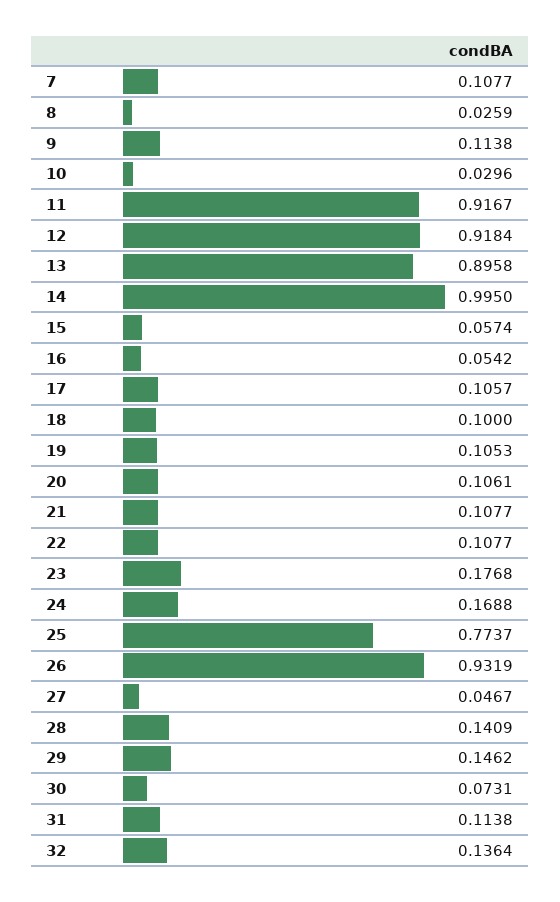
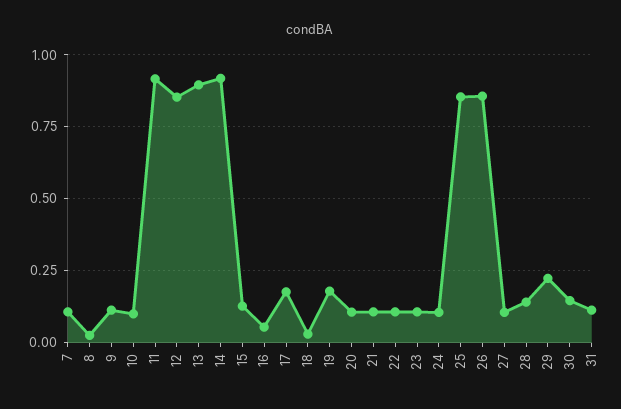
10: 0.0296 -> 0.1
12: 0.9184 -> 0.85
14: 0.995 -> 0.925
15: 0.0574 -> 0.125
17: 0.1057 -> 0.175
18: 0.1 -> 0.025
19: 0.1053 -> 0.175
23: 0.1768 -> 0.1
24: 0.1688 -> 0.1
25: 0.7737 -> 0.85
26: 0.9319 -> 0.85
27: 0.0467 -> 0.1
29: 0.1462 -> 0.225
30: 0.0731 -> 0.15
32: 0.1364 -> none

